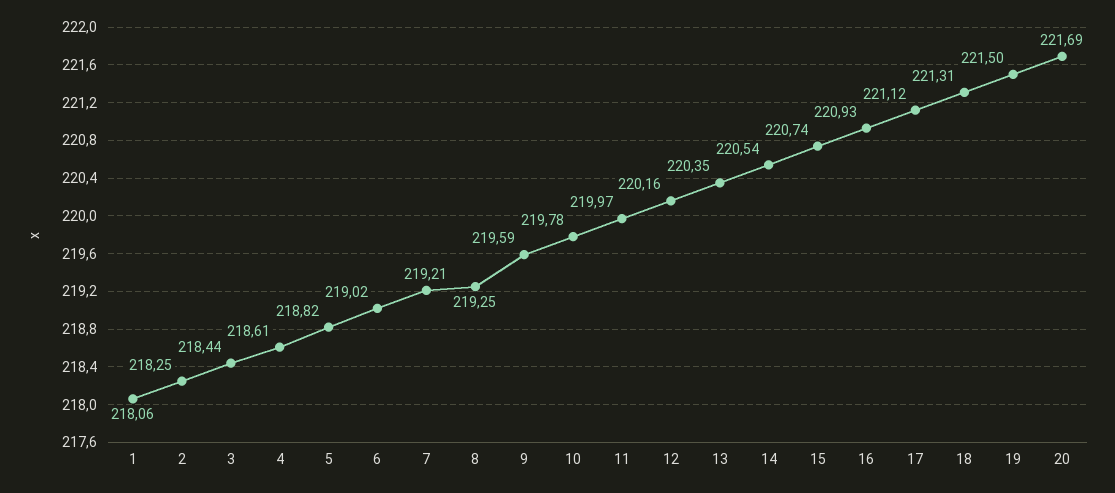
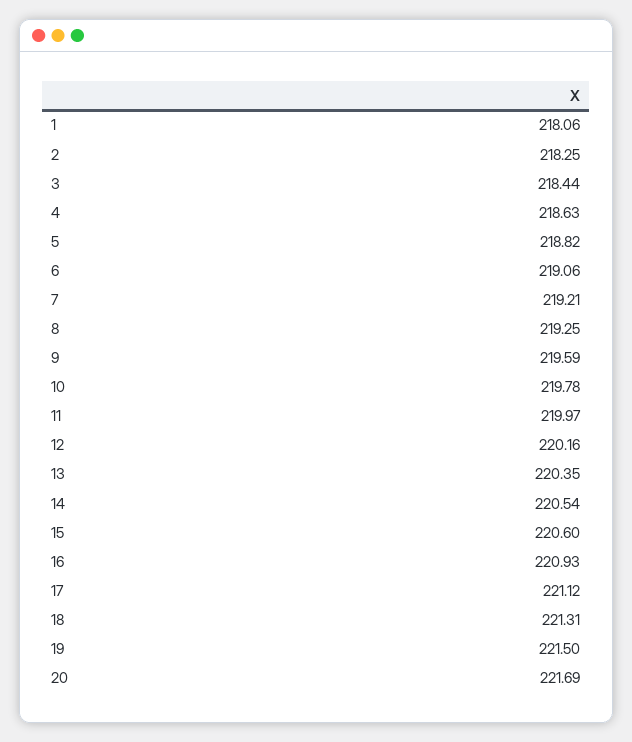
4: 218.61 -> 218.63
6: 219.02 -> 219.06
15: 220.74 -> 220.6

